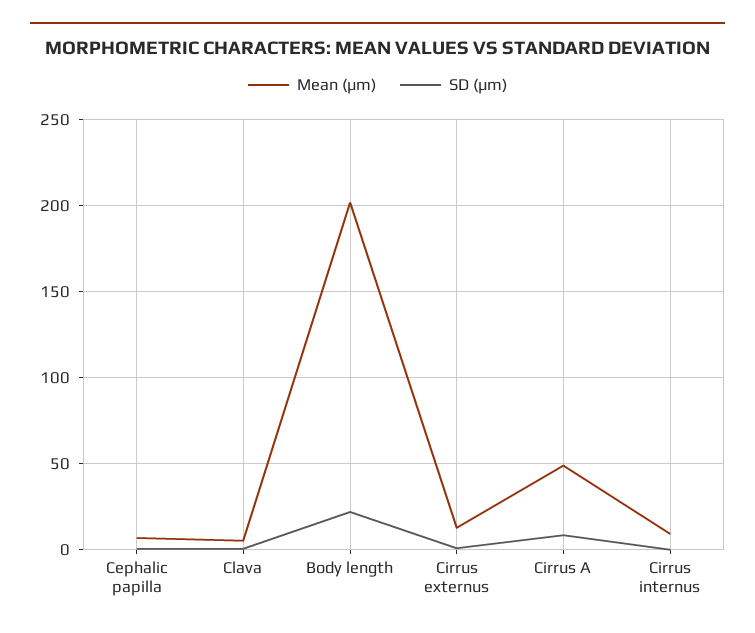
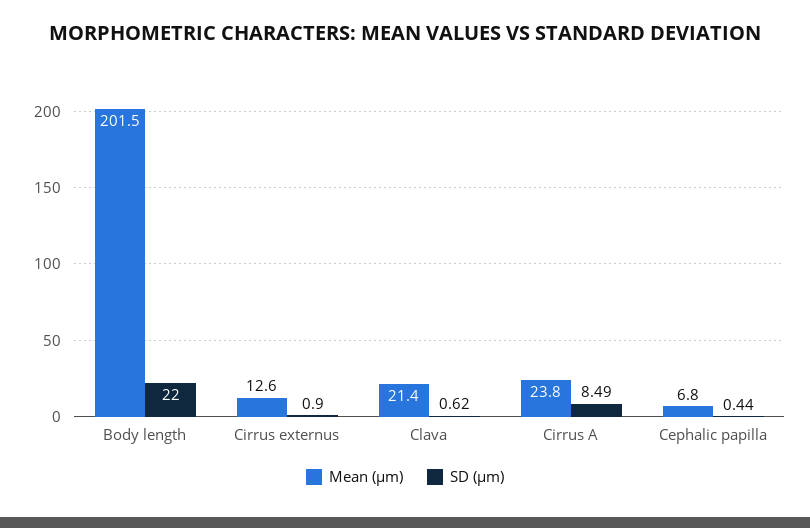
Mean (µm), Clava: 5 -> 21.4
Mean (µm), Cirrus A: 50 -> 23.8
Mean (µm), Cirrus internus: 10 -> none
SD (µm), Cirrus internus: 0 -> none

